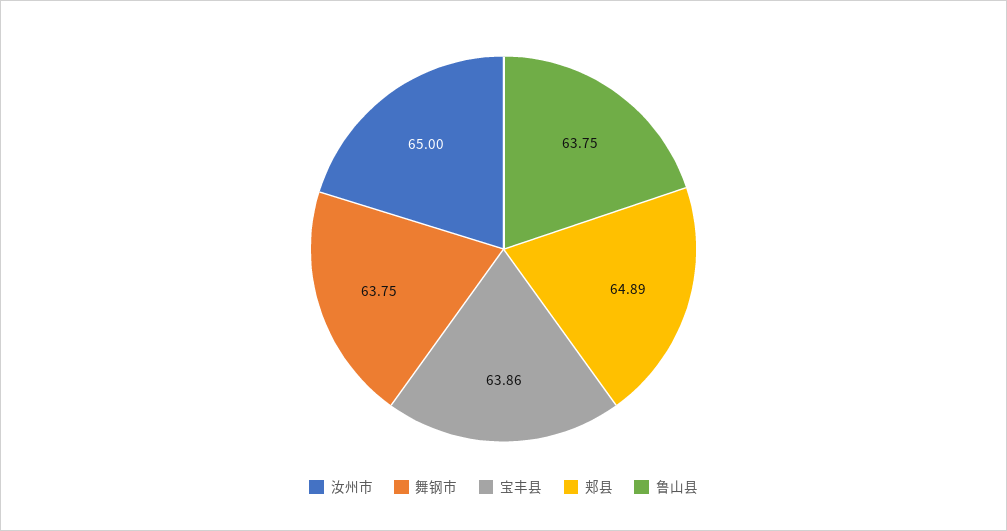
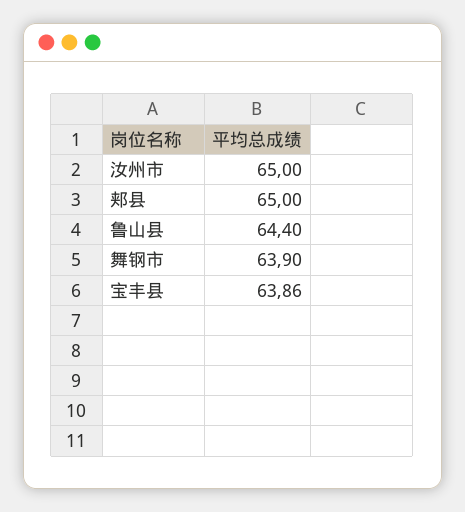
舞钢市: 63.75 -> 63.9
郏县: 64.89 -> 65
鲁山县: 63.75 -> 64.4

